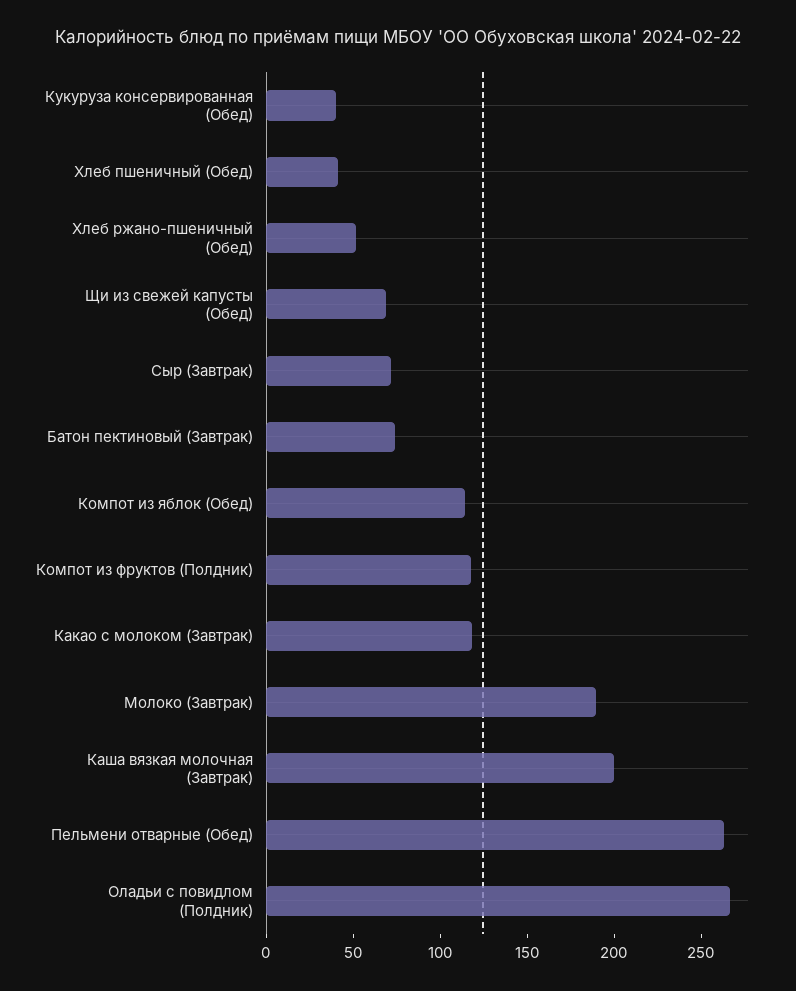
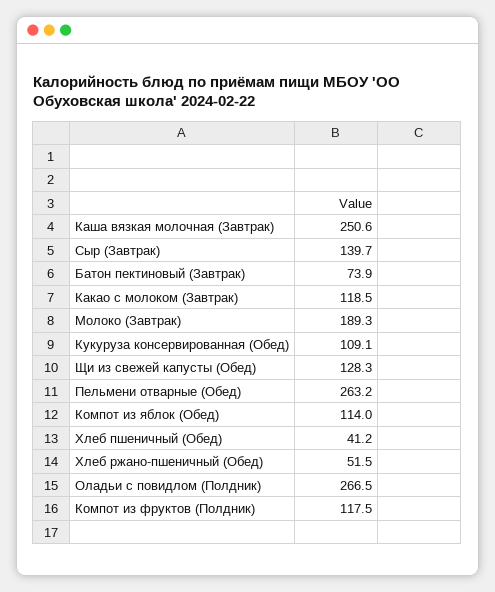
Кукуруза консервированная (Обед): 40 -> 109.1
Щи из свежей капусты (Обед): 70 -> 128.3
Сыр (Завтрак): 70 -> 139.7
Каша вязкая молочная (Завтрак): 200 -> 250.6

